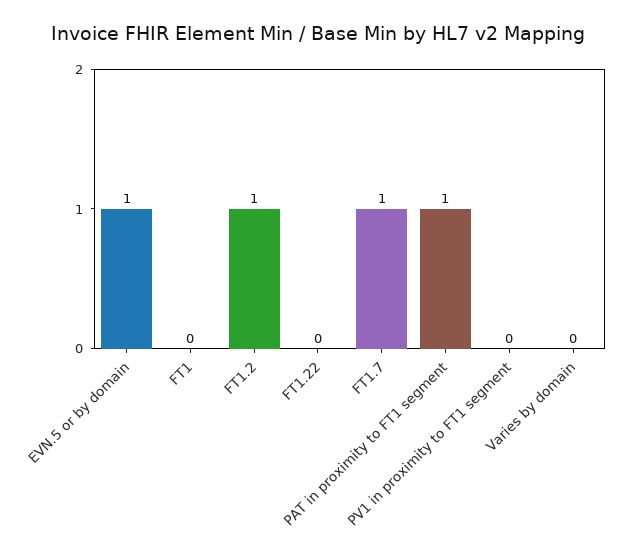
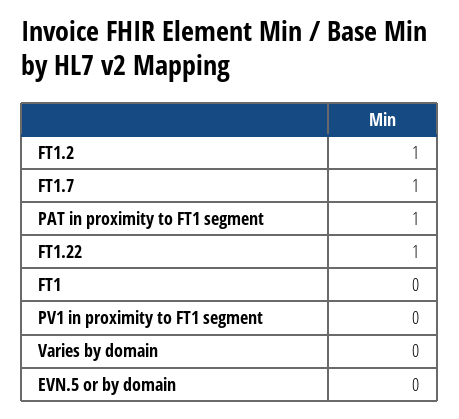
EVN.5 or by domain: 1 -> 0
FT1.22: 0 -> 1

